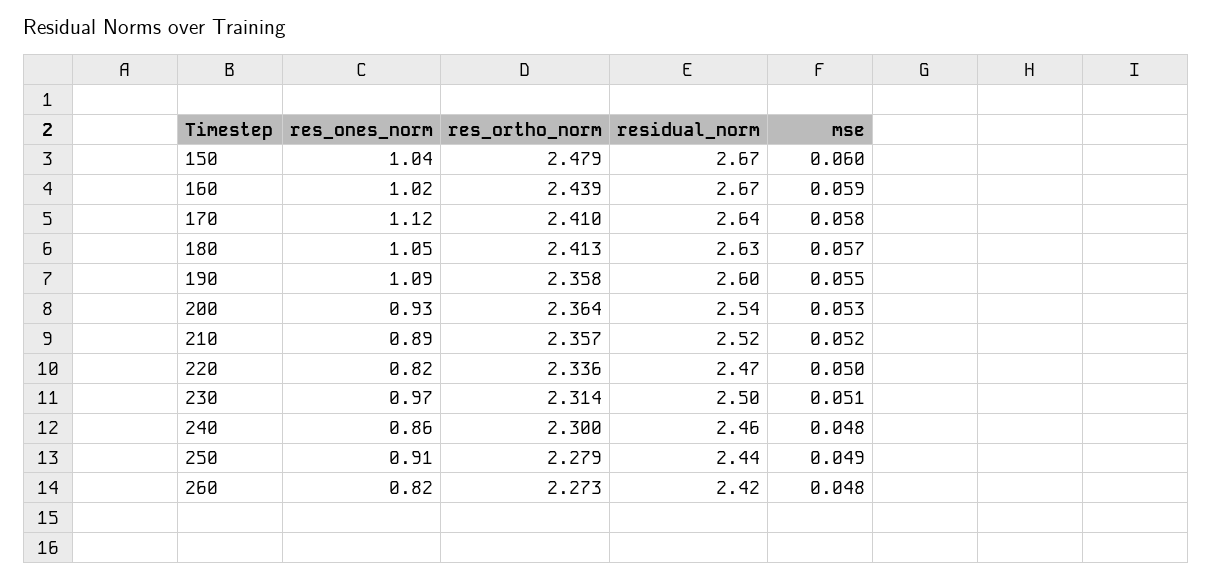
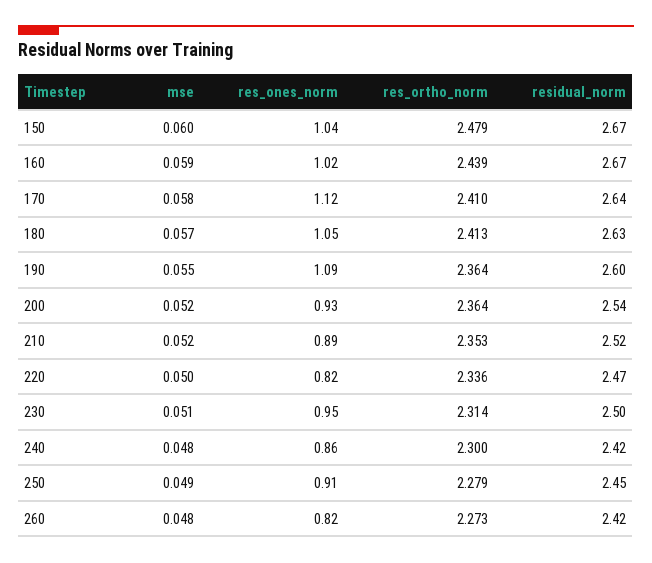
res_ortho_norm, 190: 2.358 -> 2.364
mse, 200: 0.053 -> 0.052
res_ortho_norm, 210: 2.357 -> 2.353
res_ones_norm, 230: 0.97 -> 0.95
residual_norm, 240: 2.46 -> 2.42
residual_norm, 250: 2.44 -> 2.45

